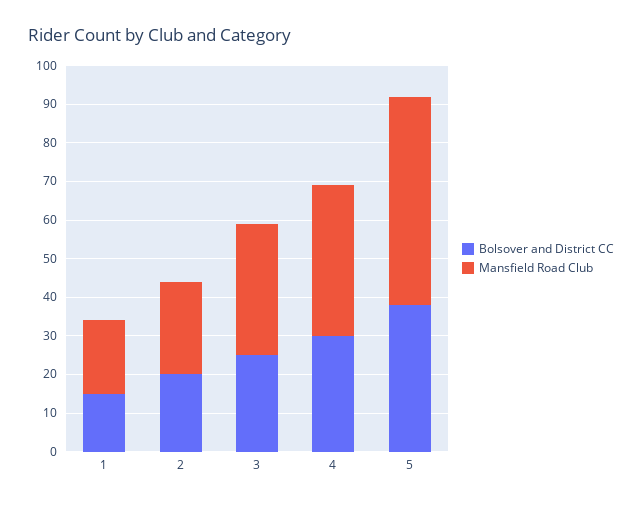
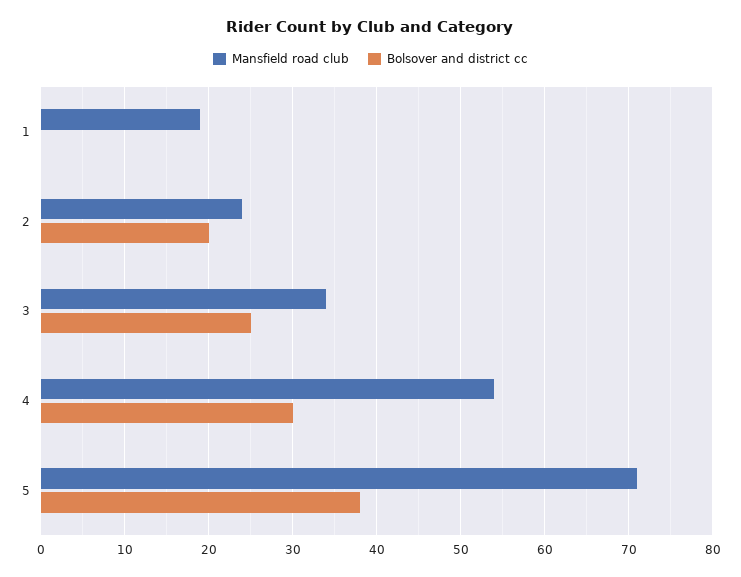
Bolsover and District CC, 1: 15 -> 0
Mansfield Road Club, 4: 40 -> 54
Mansfield Road Club, 5: 55 -> 71

